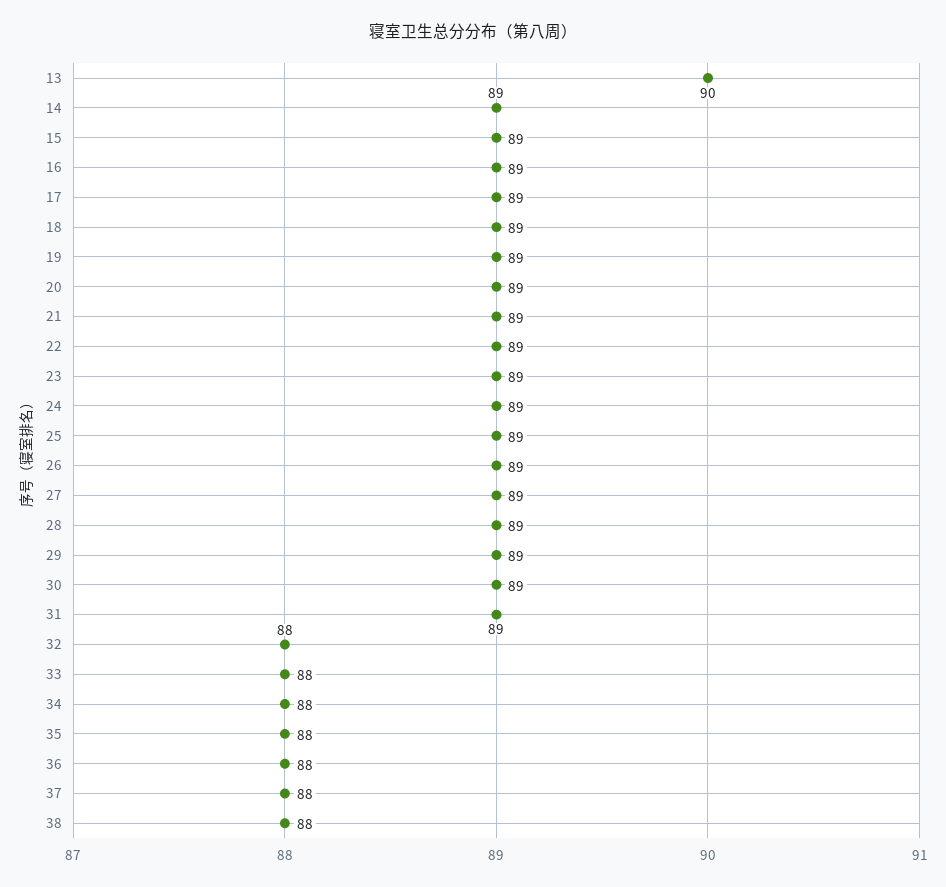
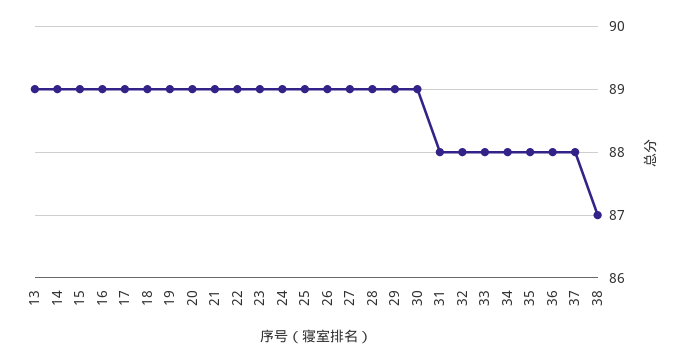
13: 90 -> 89
31: 89 -> 88
38: 88 -> 87

